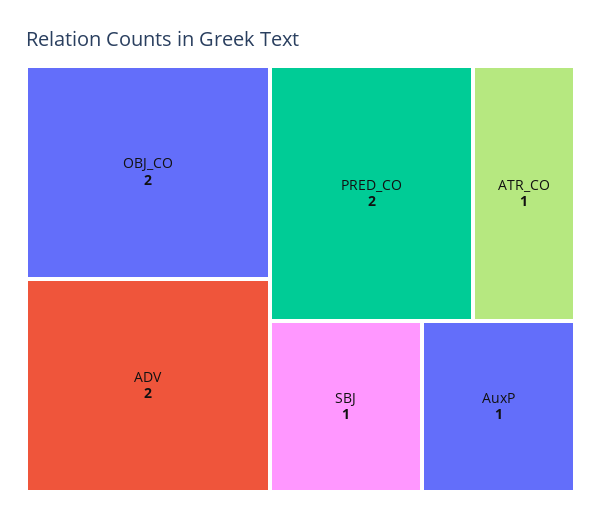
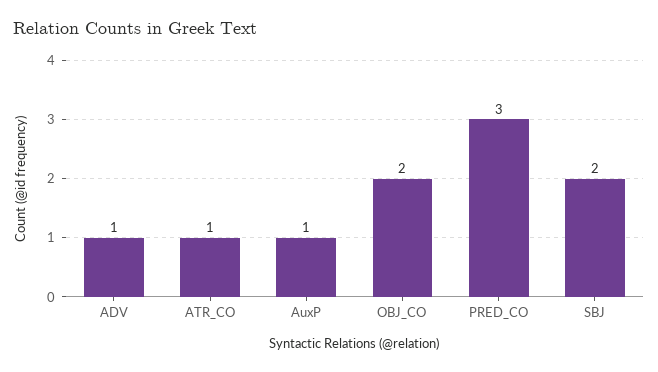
ADV: 2 -> 1
PRED_CO: 2 -> 3
SBJ: 1 -> 2

